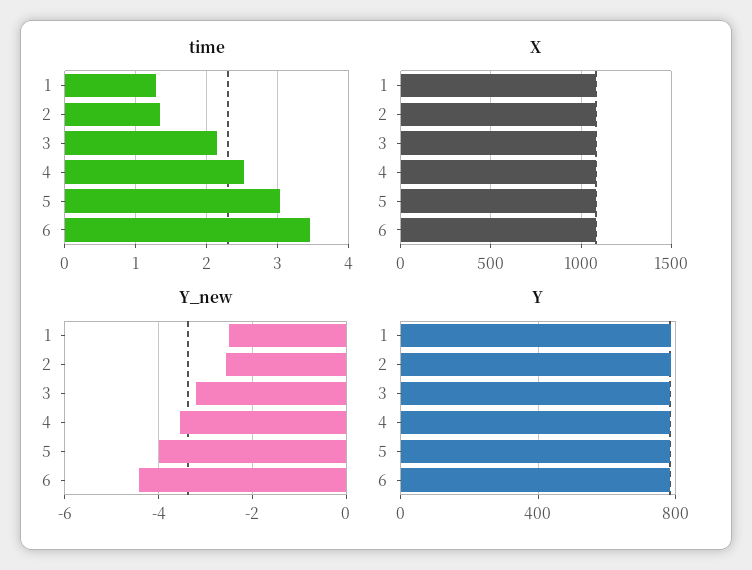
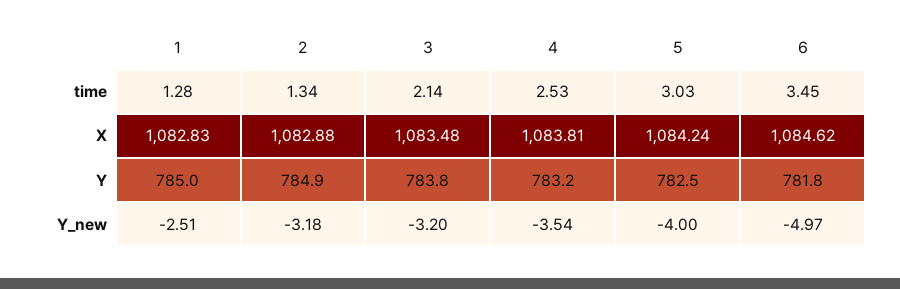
Y_new, 2: -2.6 -> -3.18
Y_new, 6: -4.4 -> -4.97

